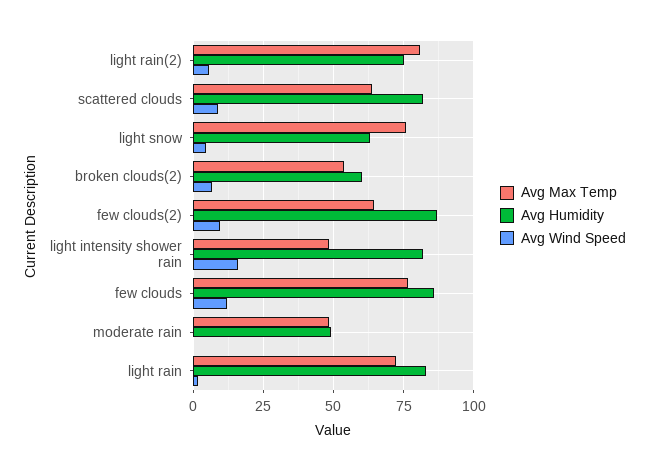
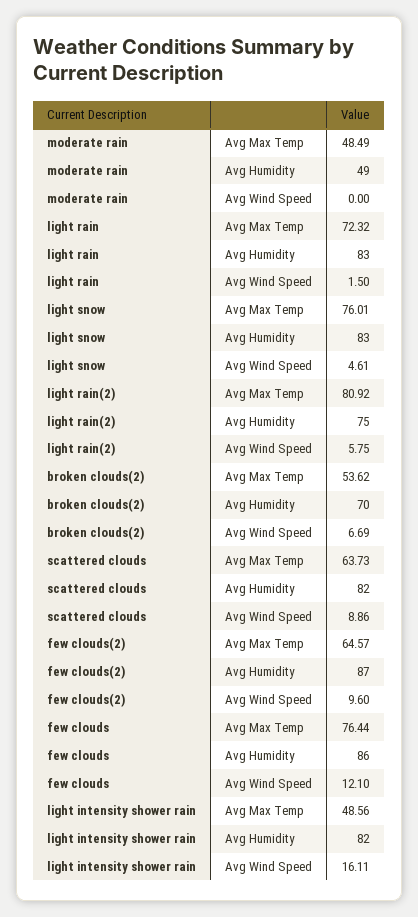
Avg Humidity, light snow: 62.5 -> 83
Avg Humidity, broken clouds(2): 60 -> 70

